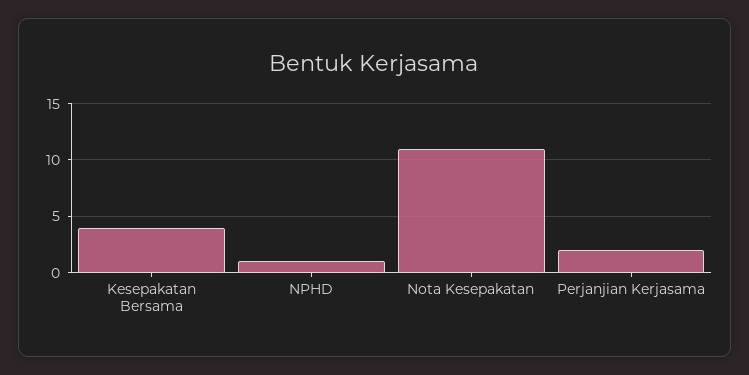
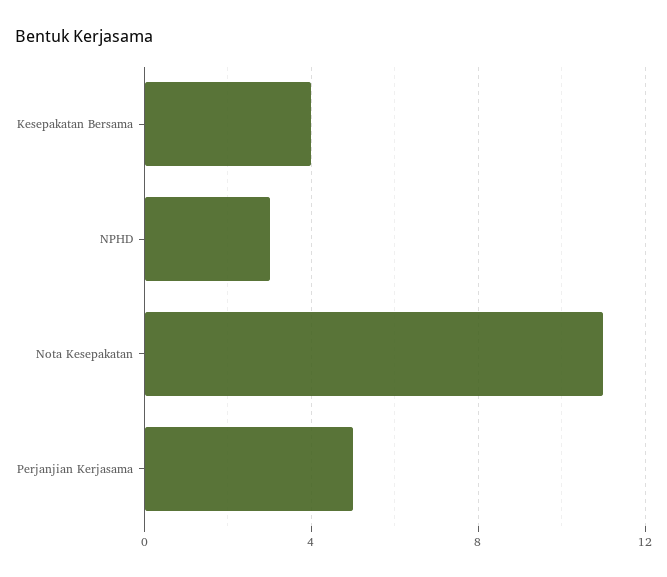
NPHD: 1 -> 3
Perjanjian Kerjasama: 2 -> 5

